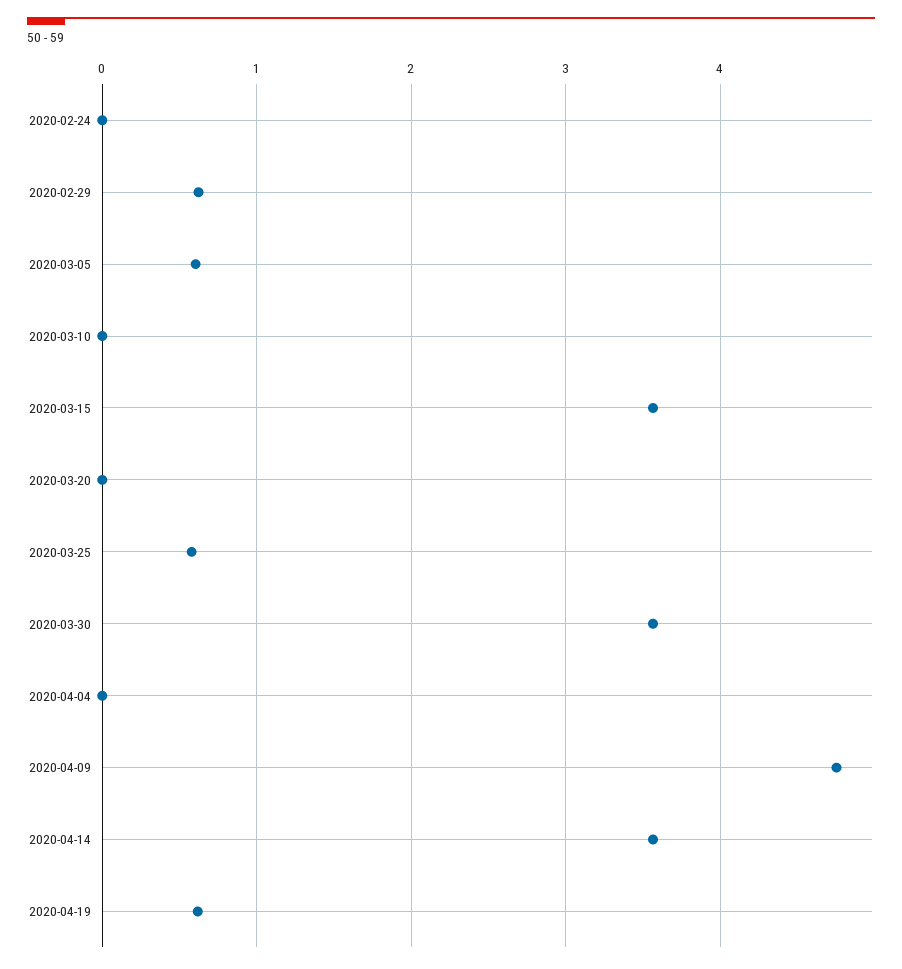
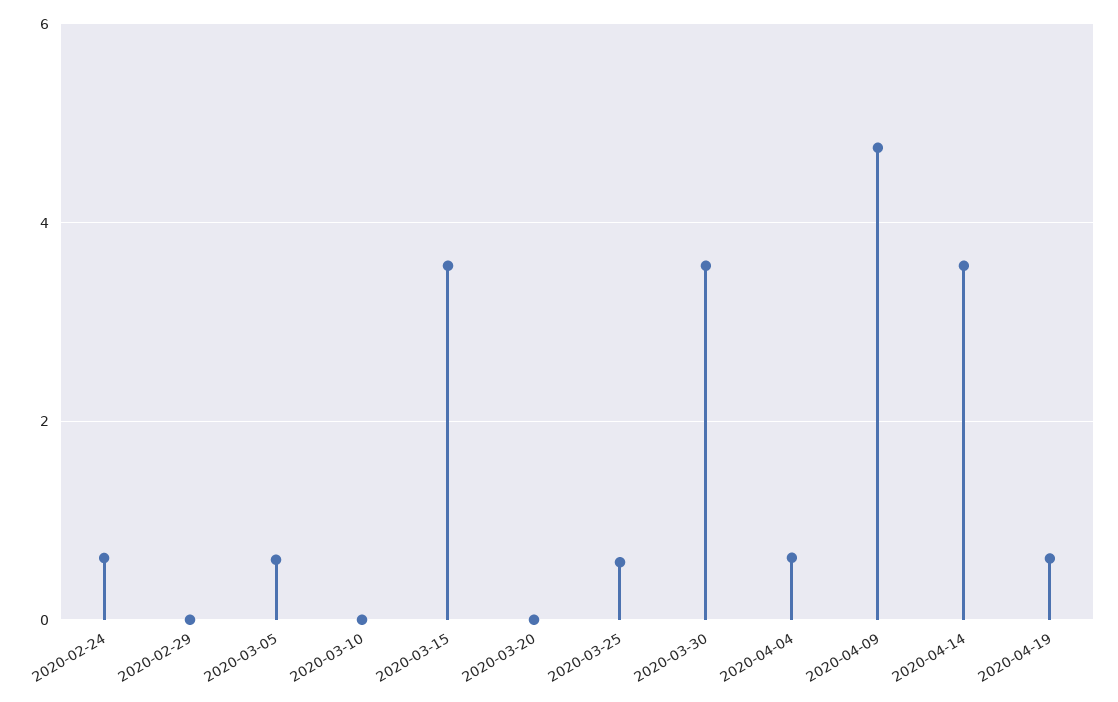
2020-02-24: 0 -> 0.6
2020-02-29: 0.6 -> 0
2020-04-04: 0 -> 0.6

